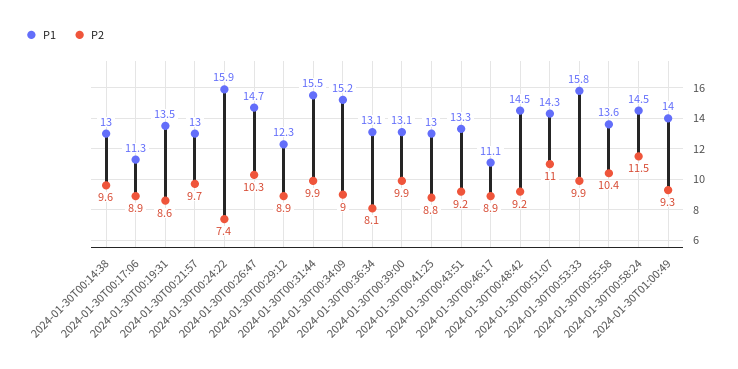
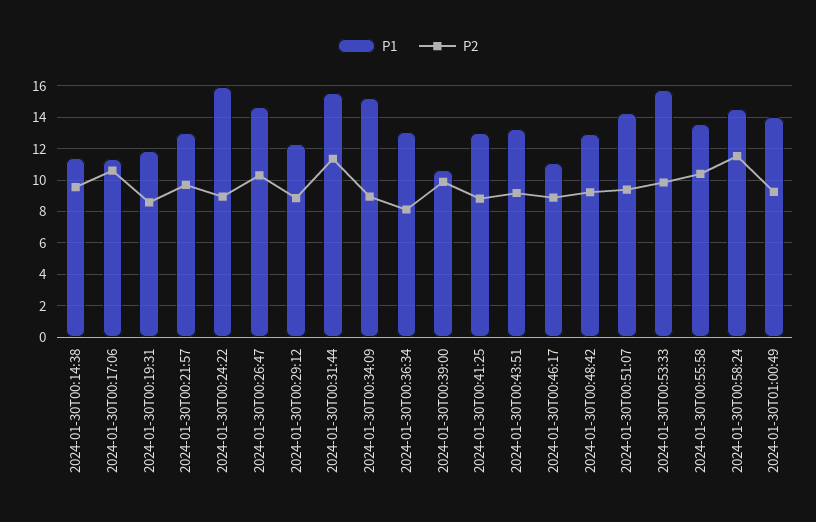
P1, 2024-01-30T00:14:38: 13 -> 11.5
P2, 2024-01-30T00:17:06: 8.9 -> 10.5
P1, 2024-01-30T00:19:31: 13.5 -> 12
P2, 2024-01-30T00:24:22: 7.4 -> 9
P2, 2024-01-30T00:31:44: 9.9 -> 11.5
P1, 2024-01-30T00:39:00: 13.1 -> 10.5
P1, 2024-01-30T00:48:42: 14.5 -> 13
P2, 2024-01-30T00:51:07: 11 -> 9.5

